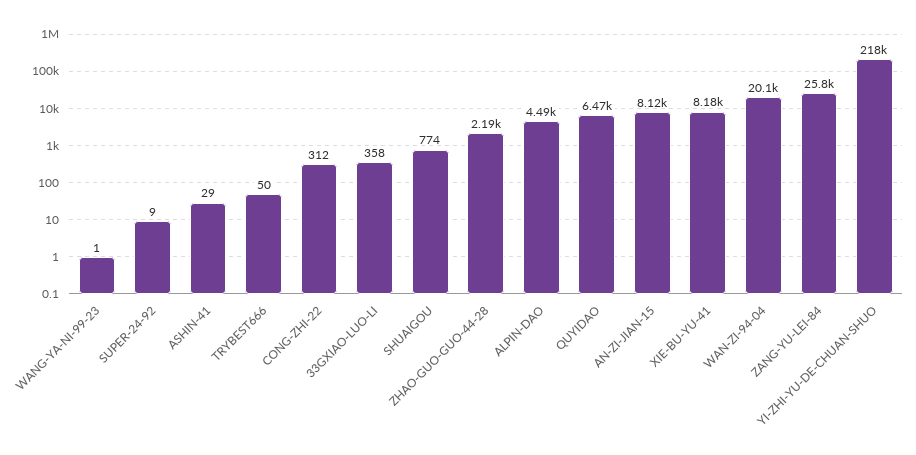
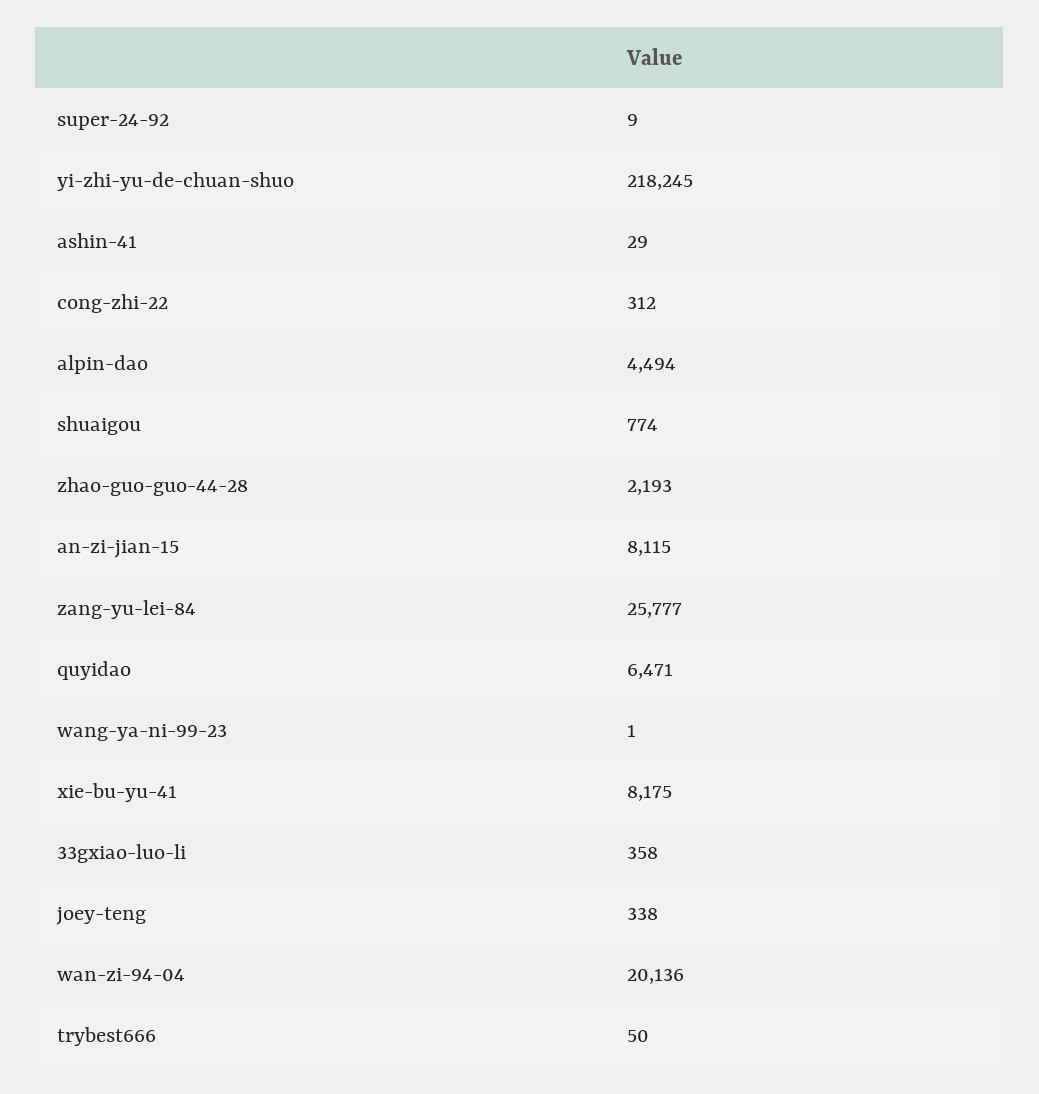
joey-teng: none -> 338

